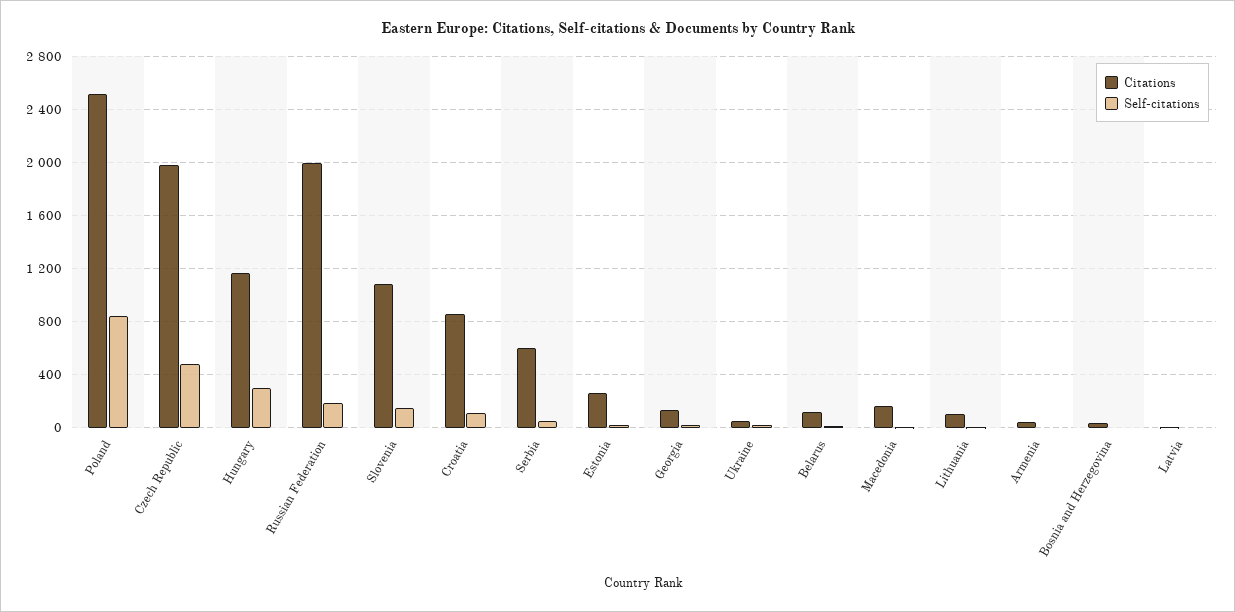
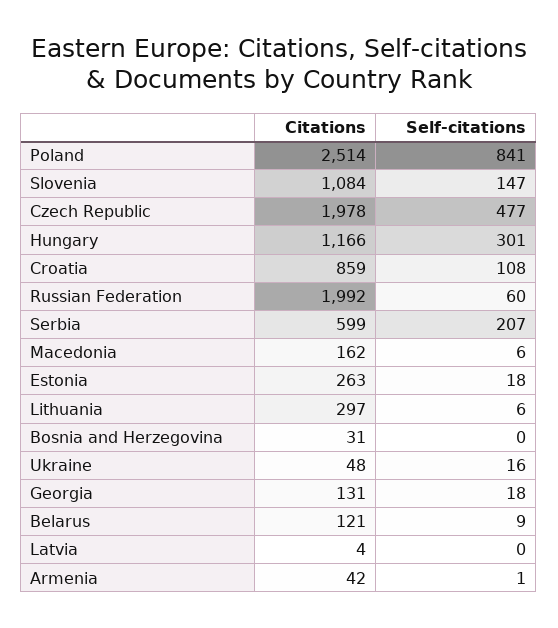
Self-citations, Russian Federation: 200 -> 60
Self-citations, Serbia: 50 -> 207
Citations, Lithuania: 100 -> 297

